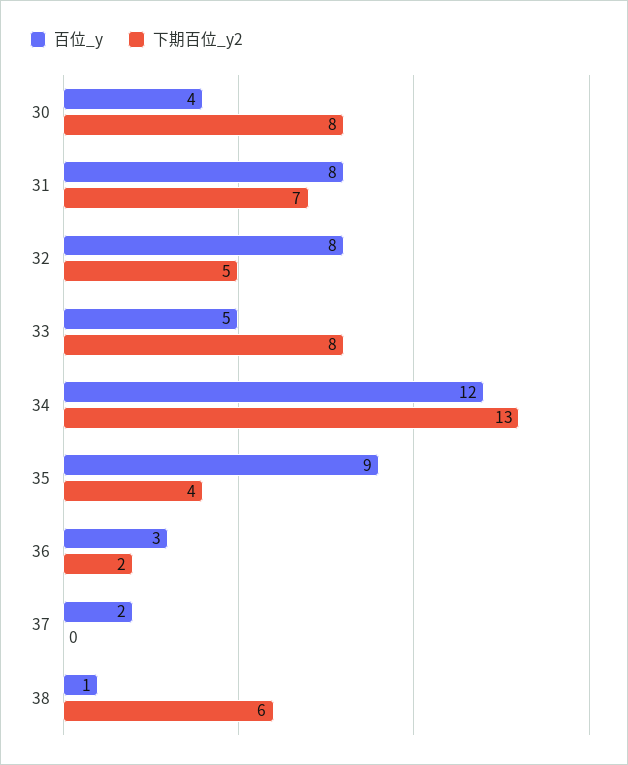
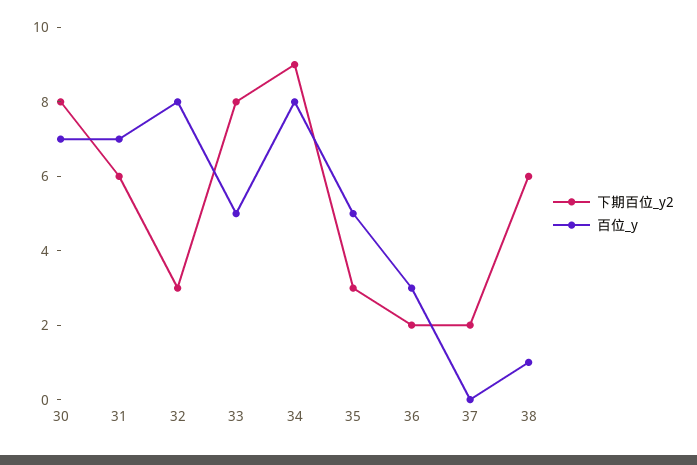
百位_y, 30: 4 -> 7
百位_y, 31: 8 -> 7
下期百位_y2, 31: 7 -> 6
下期百位_y2, 32: 5 -> 3
百位_y, 34: 12 -> 8
下期百位_y2, 34: 13 -> 9
百位_y, 35: 9 -> 5
下期百位_y2, 35: 4 -> 3
百位_y, 37: 2 -> 0
下期百位_y2, 37: 0 -> 2

